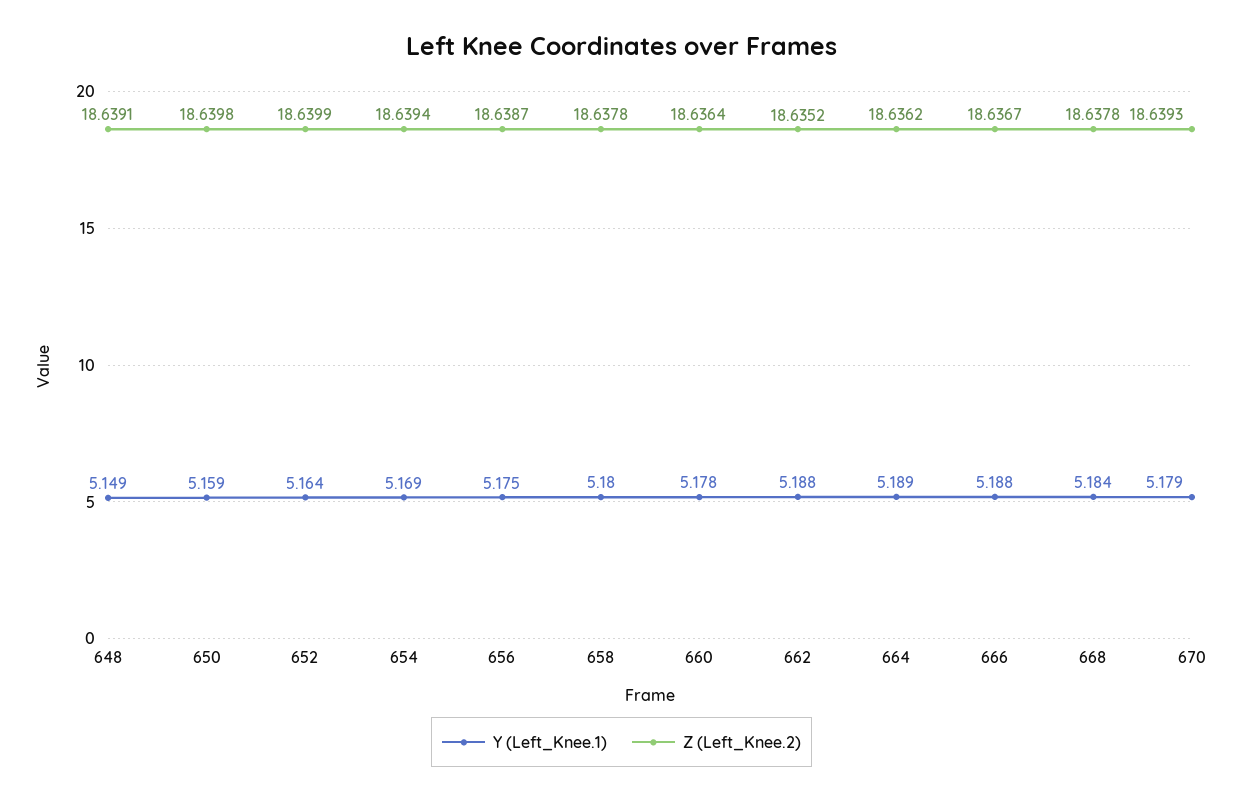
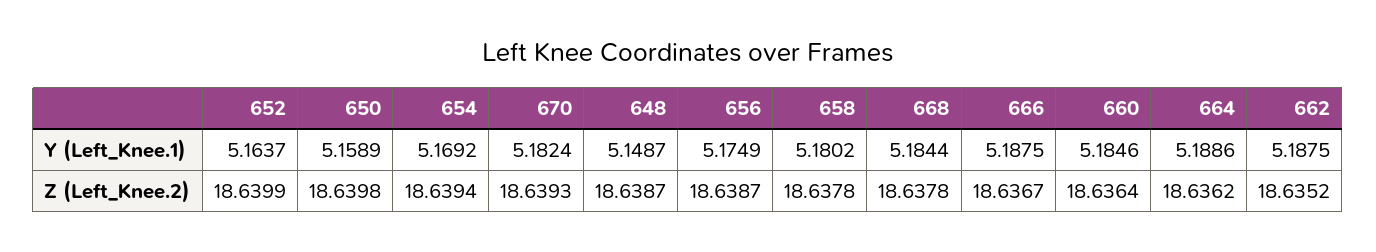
Z (Left_Knee.2), 648: 18.6391 -> 18.6387
Y (Left_Knee.1), 660: 5.178 -> 5.1846
Y (Left_Knee.1), 670: 5.179 -> 5.1824

